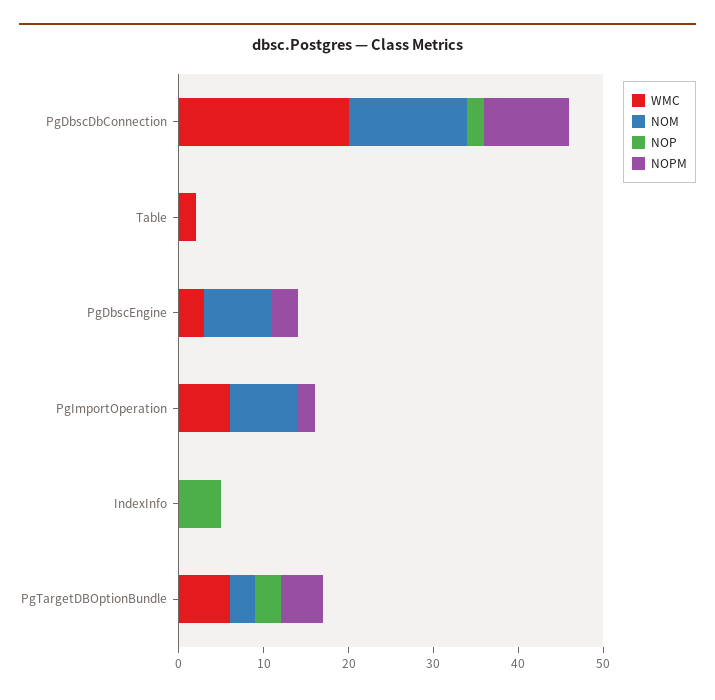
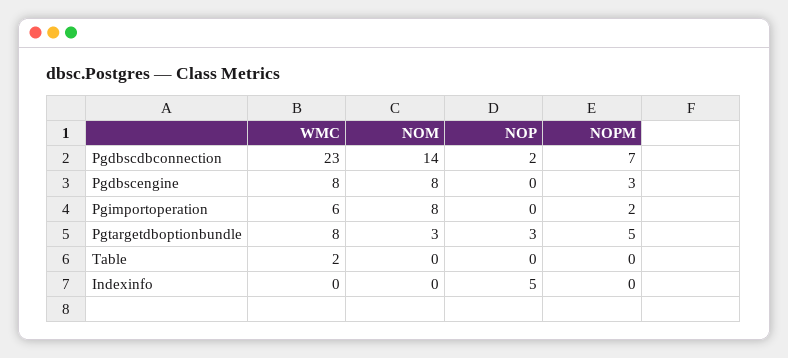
WMC, PgDbscDbConnection: 20 -> 23
NOPM, PgDbscDbConnection: 10 -> 7
WMC, PgDbscEngine: 3 -> 8
WMC, PgTargetDBOptionBundle: 6 -> 8

